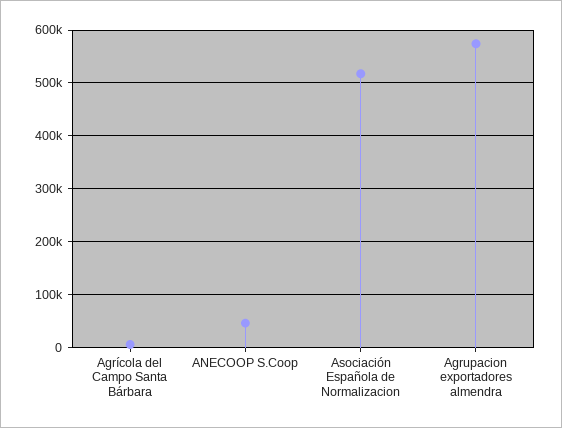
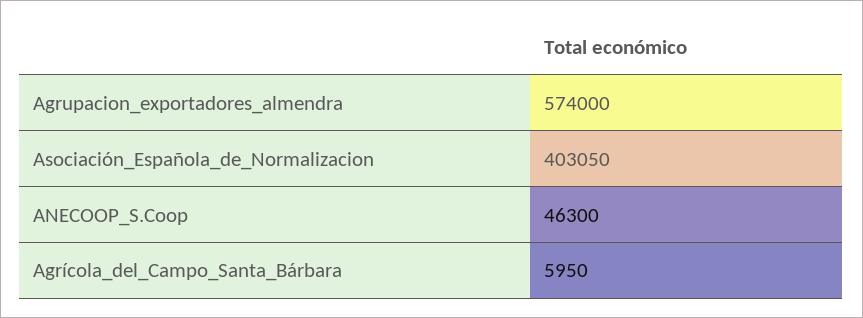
Asociación Española de Normalizacion: 520000 -> 403050

